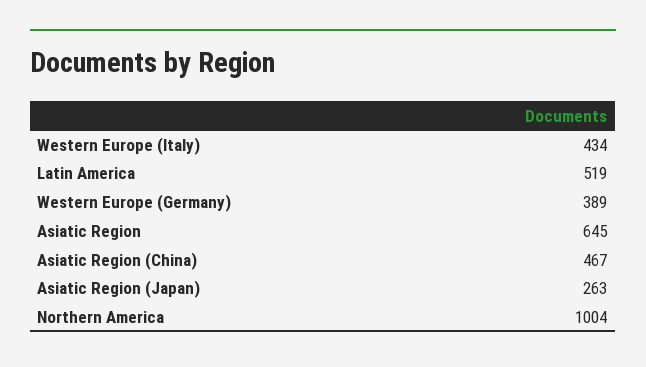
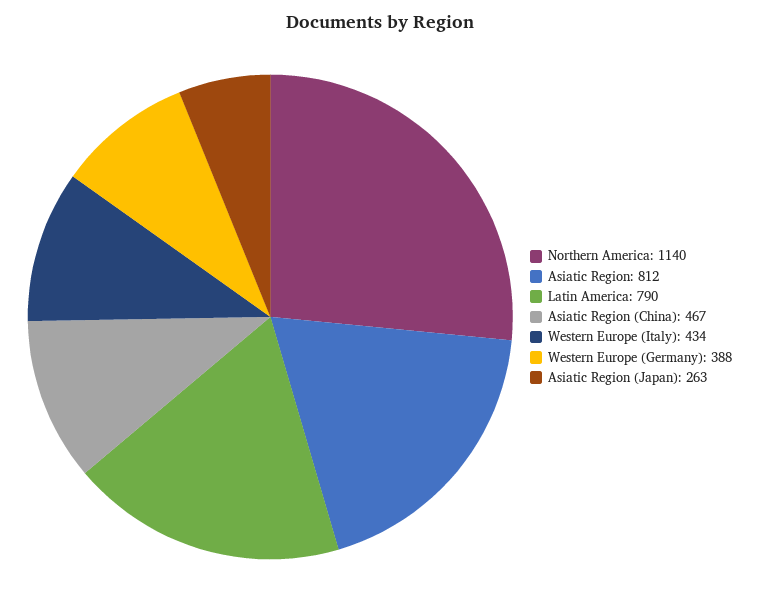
Latin America: 519 -> 790
Western Europe (Germany): 389 -> 388
Asiatic Region: 645 -> 812
Northern America: 1004 -> 1140

